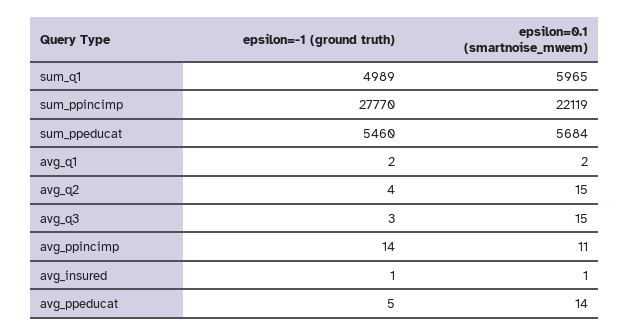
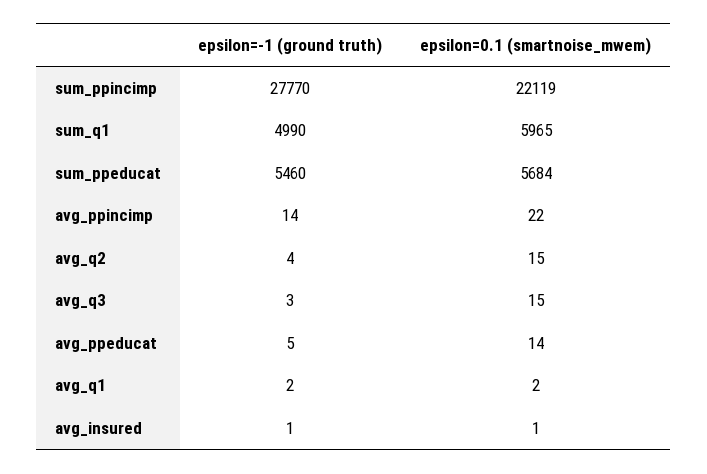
epsilon=-1 (ground truth), sum_q1: 4989 -> 4990
epsilon=0.1 (smartnoise_mwem), avg_ppincimp: 11 -> 22

